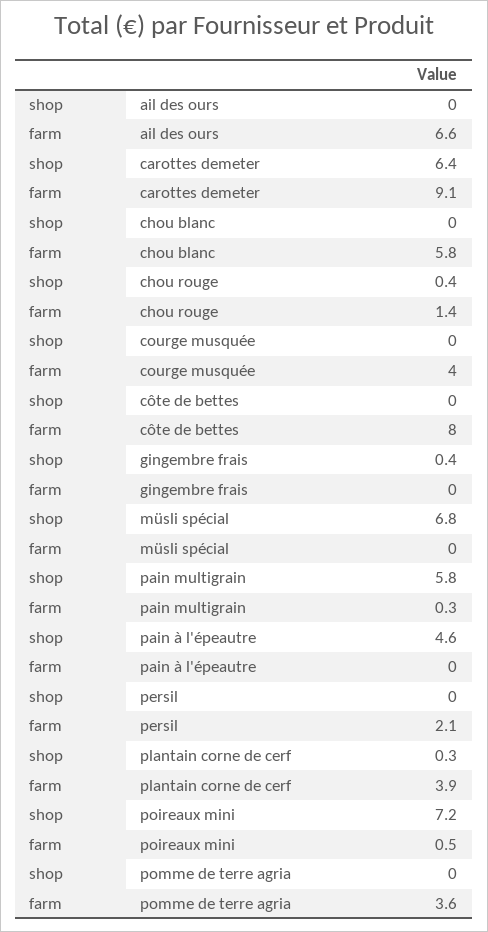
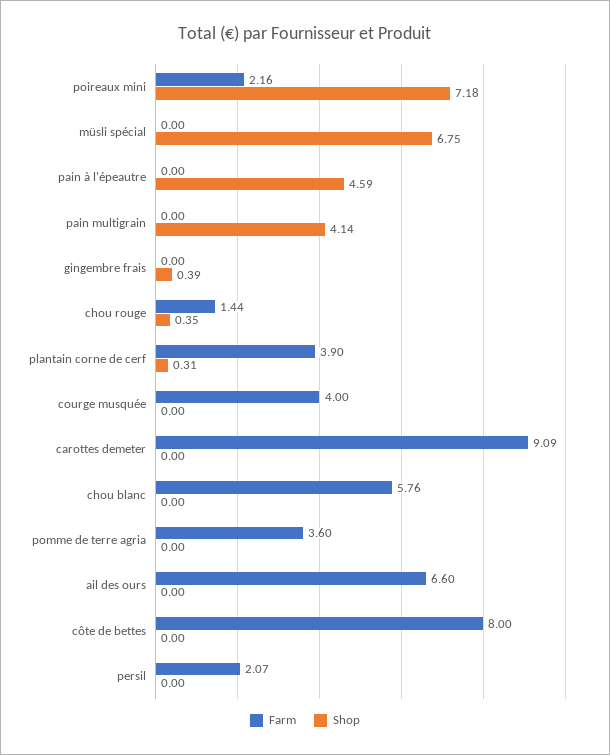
shop, carottes demeter: 6.4 -> 0
shop, pain multigrain: 5.8 -> 4.14
farm, pain multigrain: 0.3 -> 0
farm, poireaux mini: 0.5 -> 2.16

